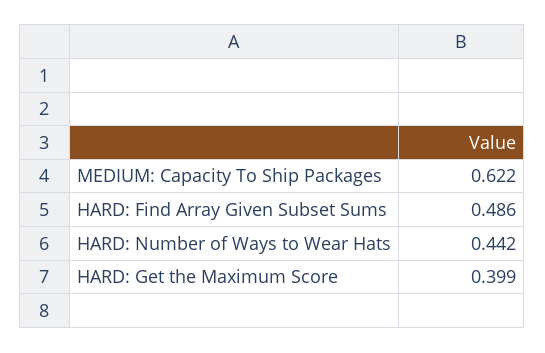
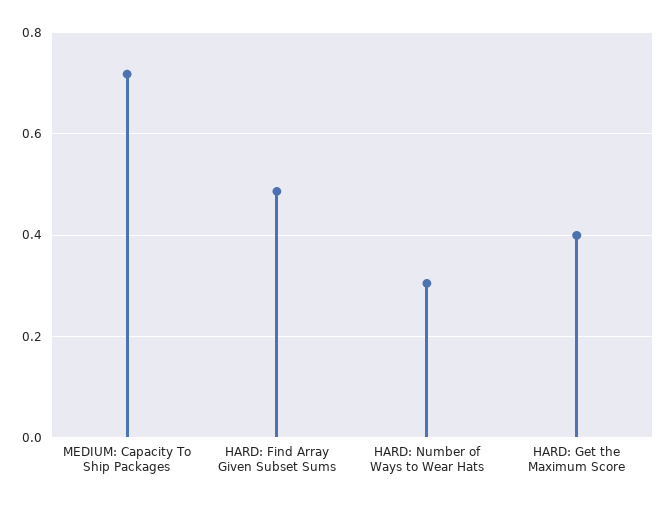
MEDIUM: Capacity To Ship Packages: 0.622 -> 0.72
HARD: Number of Ways to Wear Hats: 0.442 -> 0.3

